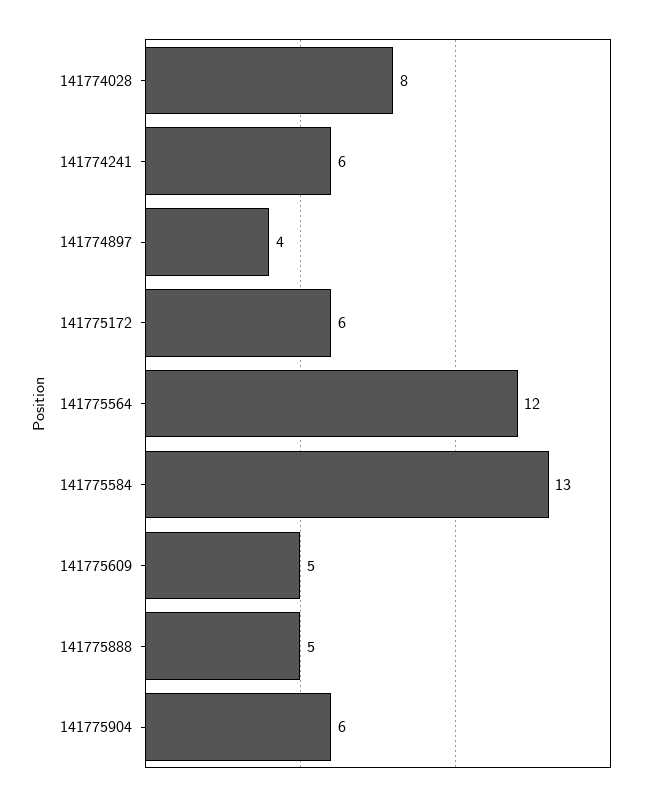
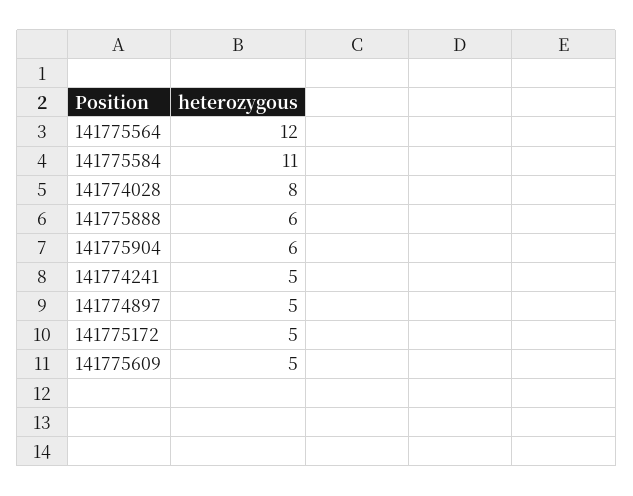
141774241: 6 -> 5
141774897: 4 -> 5
141775172: 6 -> 5
141775584: 13 -> 11
141775888: 5 -> 6

